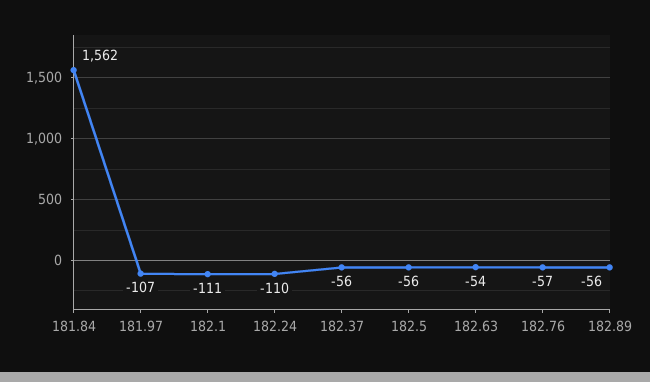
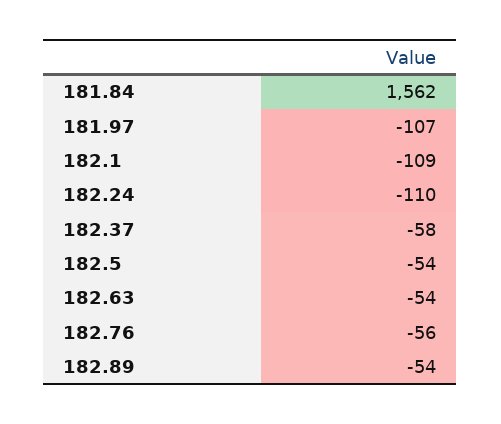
182.1: -111 -> -109
182.37: -56 -> -58
182.5: -56 -> -54
182.76: -57 -> -56
182.89: -56 -> -54

